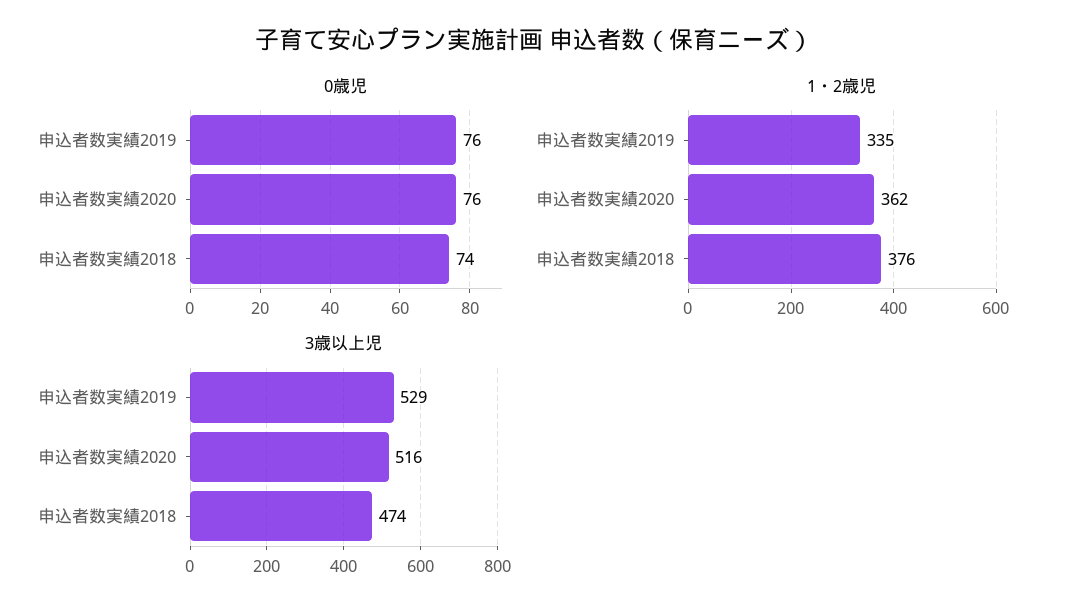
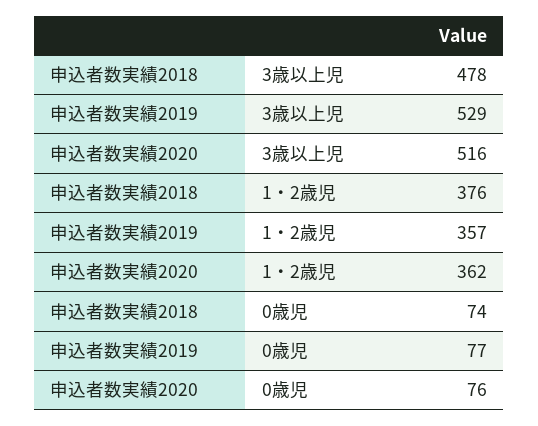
0歳児, 申込者数実績2019: 76 -> 77
1・2歳児, 申込者数実績2019: 335 -> 357
3歳以上児, 申込者数実績2018: 474 -> 478

